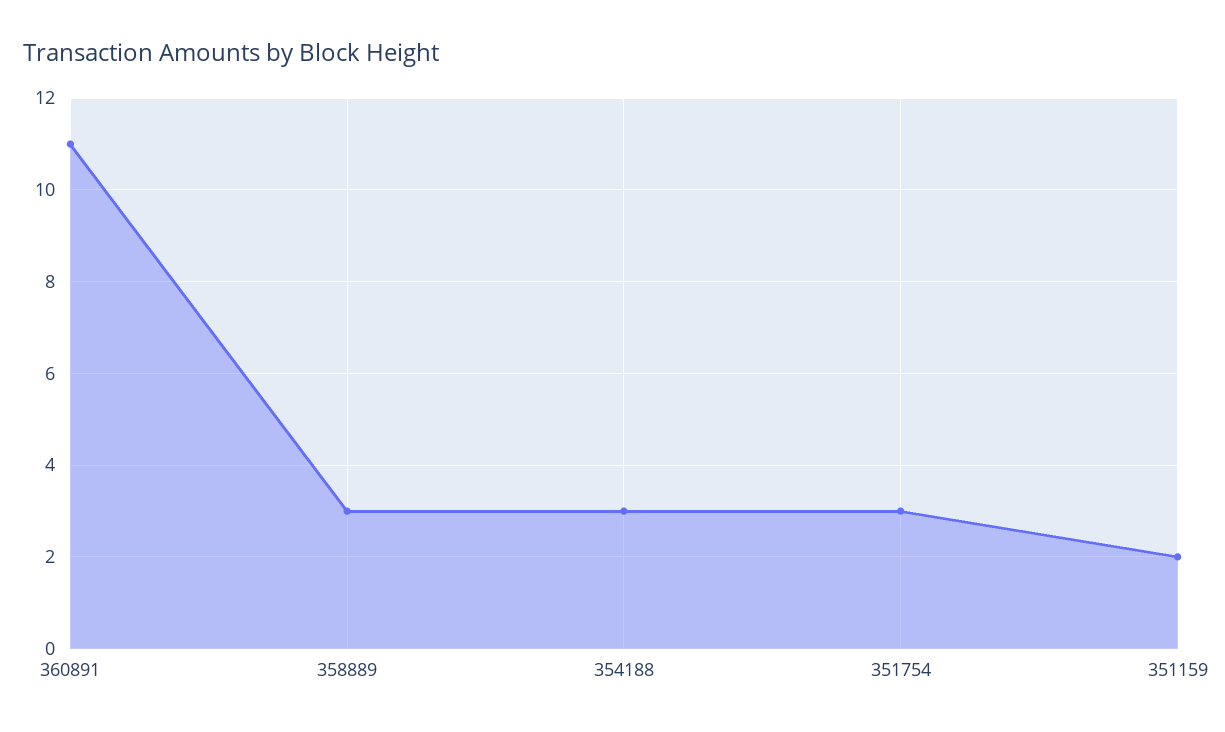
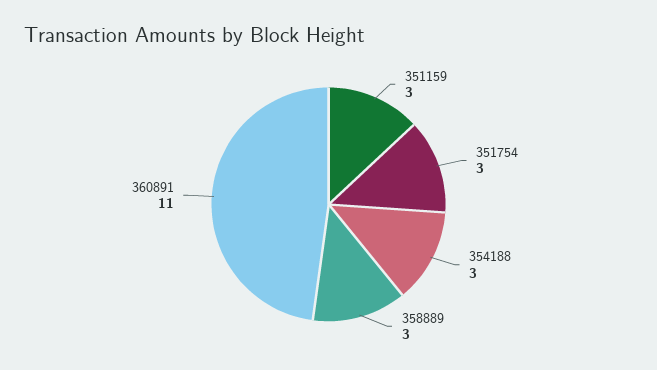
351159: 2 -> 3

